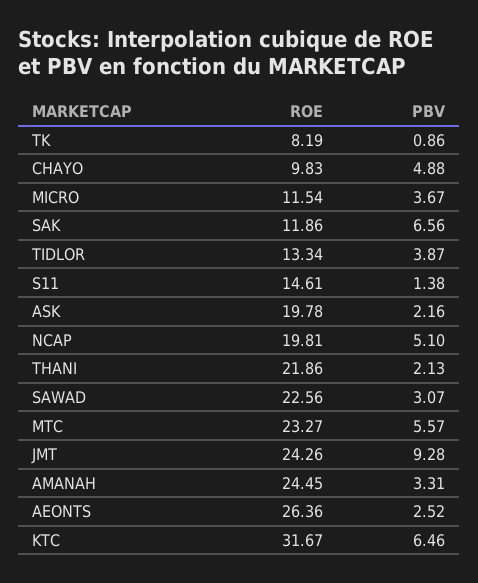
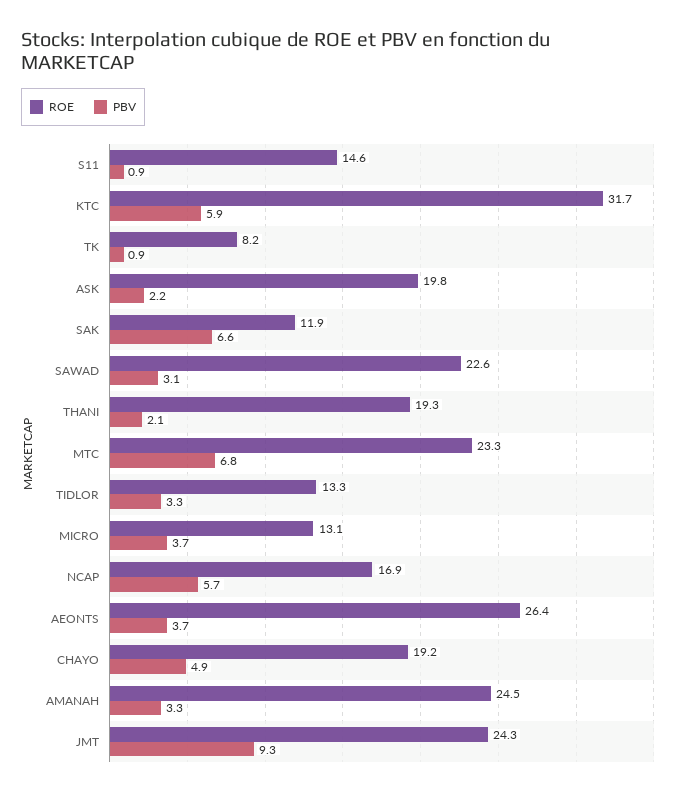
ROE, CHAYO: 9.83 -> 19.2
ROE, MICRO: 11.54 -> 13.1
PBV, TIDLOR: 3.87 -> 3.3
PBV, S11: 1.38 -> 0.9
ROE, NCAP: 19.81 -> 16.9
PBV, NCAP: 5.1 -> 5.7
ROE, THANI: 21.86 -> 19.3
PBV, MTC: 5.57 -> 6.8
PBV, AEONTS: 2.52 -> 3.7
PBV, KTC: 6.46 -> 5.9

